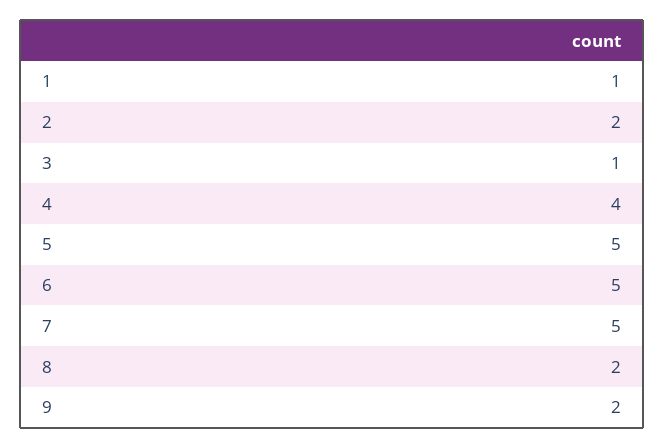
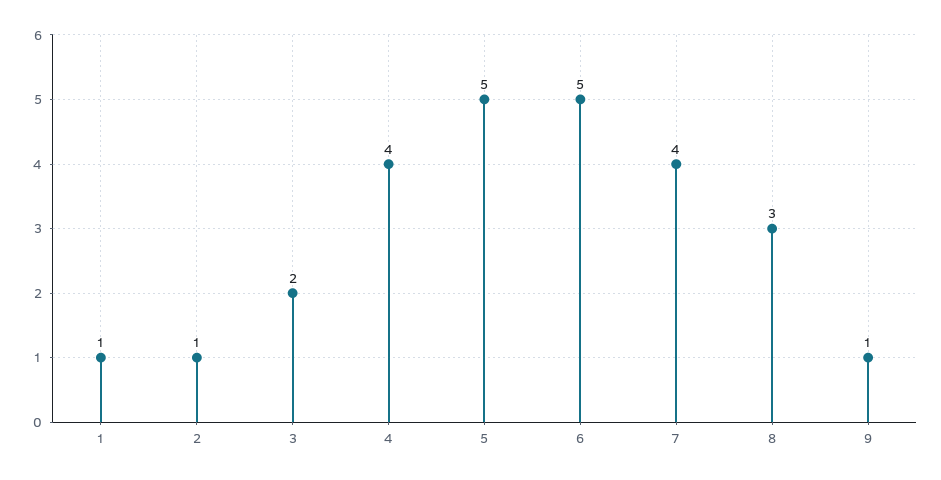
2: 2 -> 1
3: 1 -> 2
7: 5 -> 4
8: 2 -> 3
9: 2 -> 1

